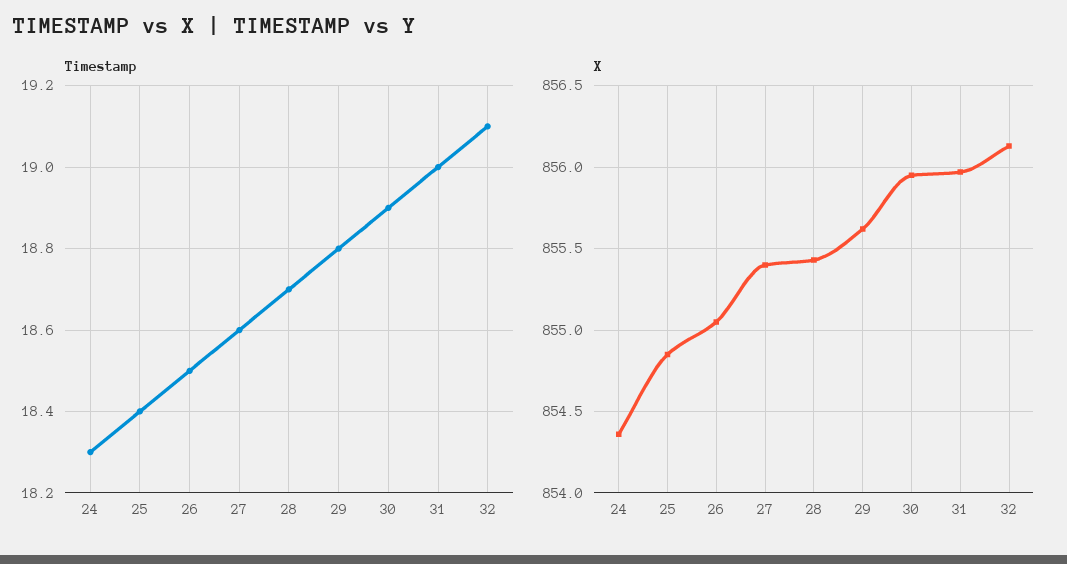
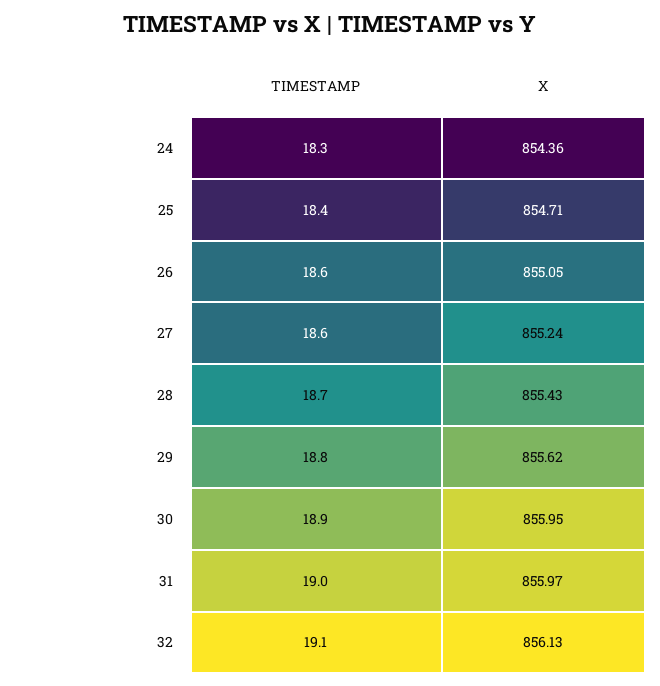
Timestamp, 26: 18.5 -> 18.6
X, 25: 854.85 -> 854.71
X, 27: 855.4 -> 855.24

